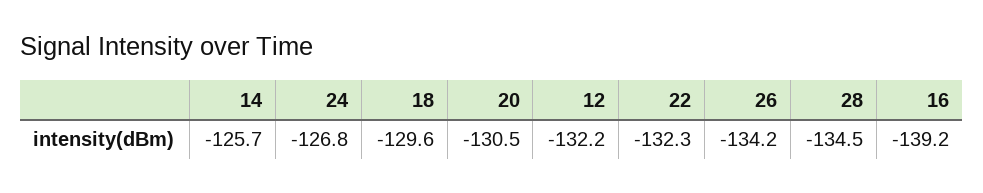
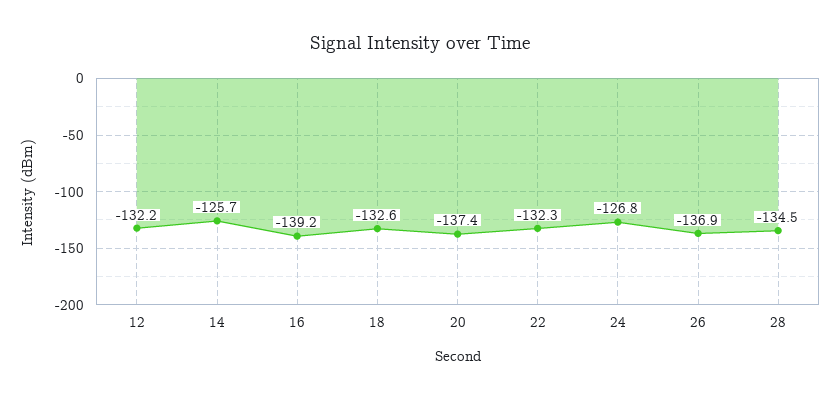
18: -129.6 -> -132.6
20: -130.5 -> -137.4
26: -134.2 -> -136.9

